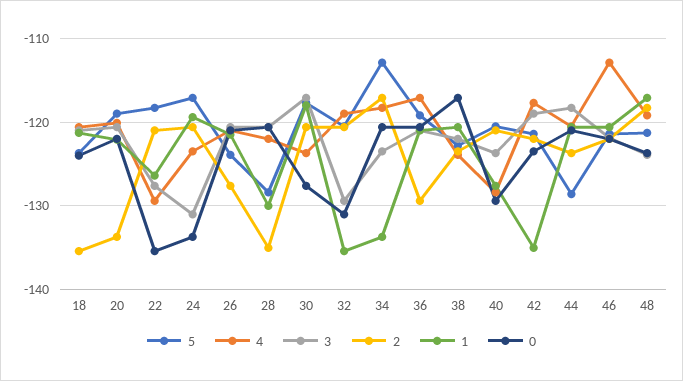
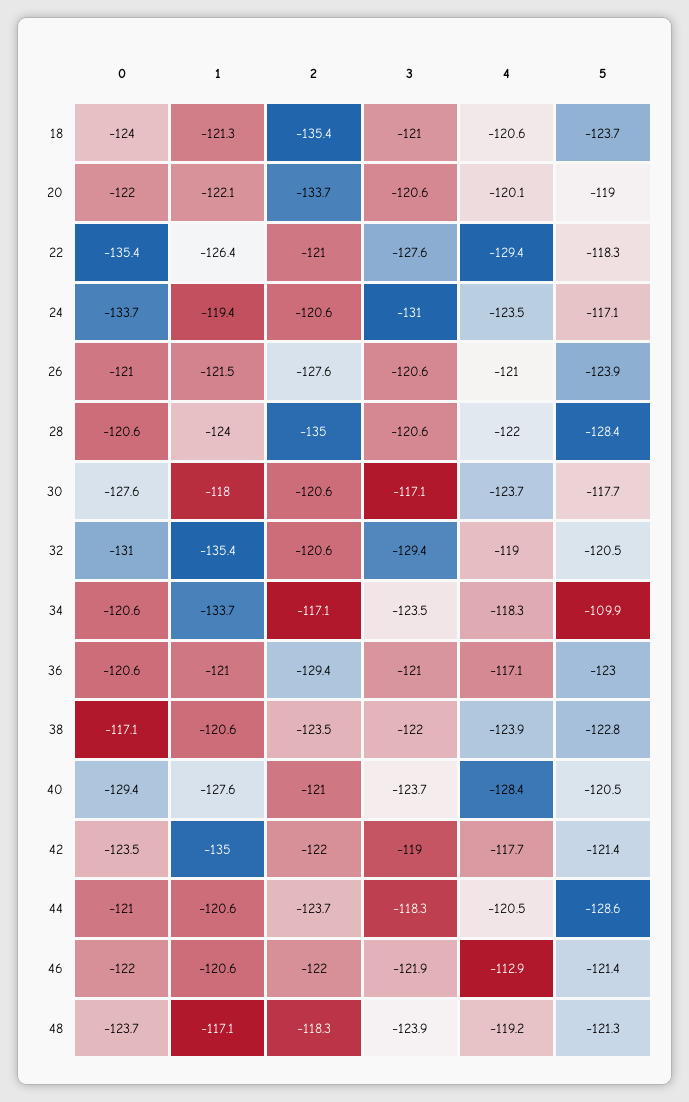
1, 28: -130 -> -124
5, 34: -113 -> -109.9
5, 36: -119 -> -123

